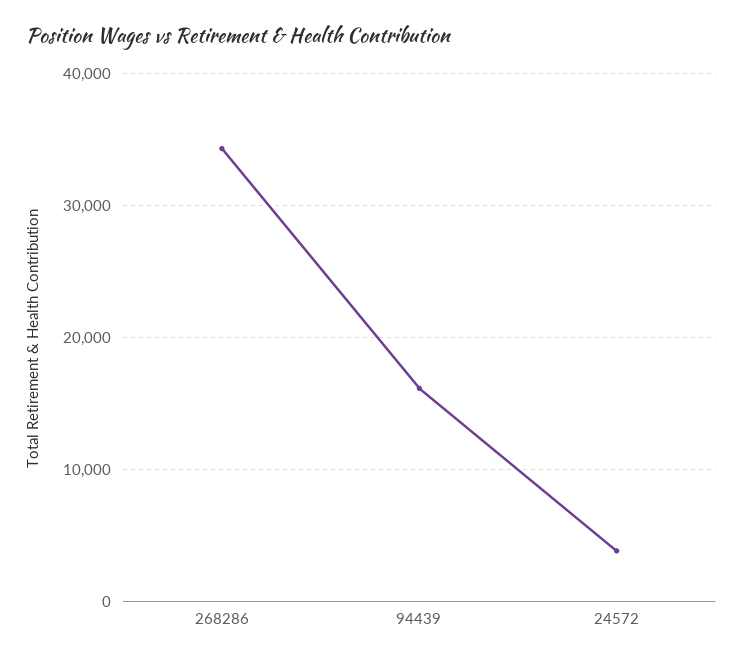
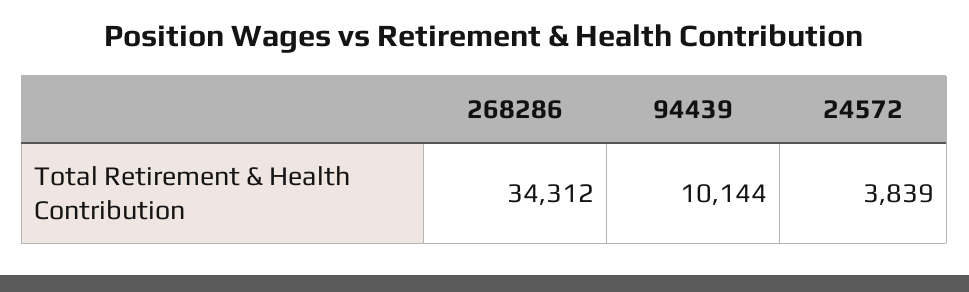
94439: 16000 -> 10144

